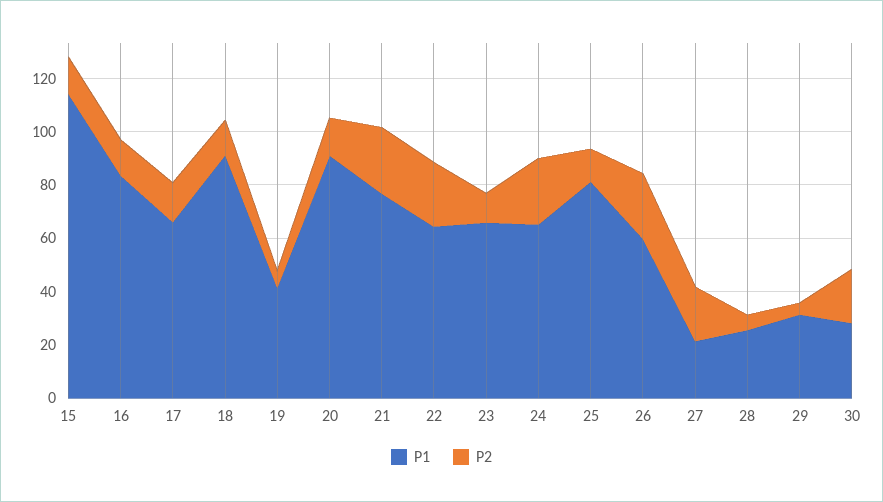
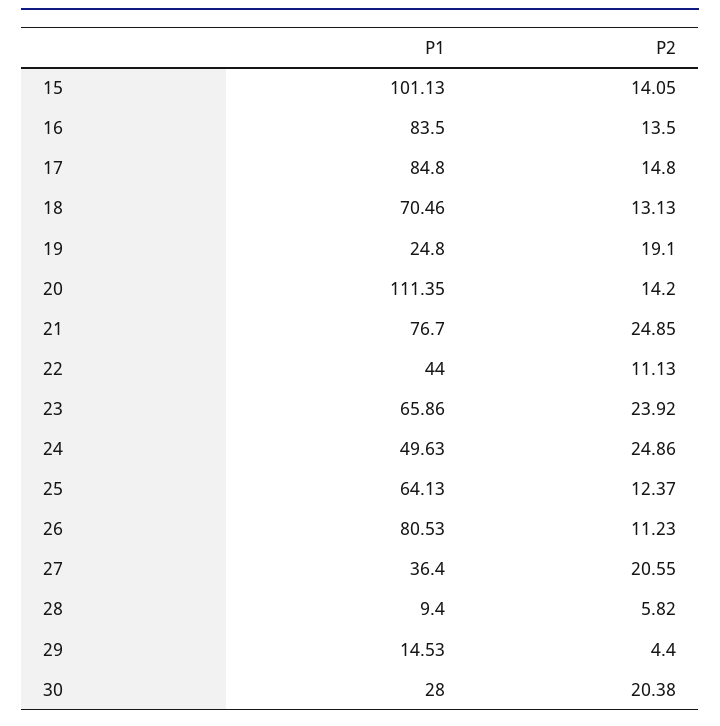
P1, 15: 115 -> 101.13
P1, 17: 65 -> 84.8
P1, 18: 90 -> 70.46
P1, 19: 40 -> 24.8
P2, 19: 5 -> 19.1
P1, 20: 90 -> 111.35
P1, 22: 65 -> 44
P2, 22: 25 -> 11.13
P2, 23: 10 -> 23.92
P1, 24: 65 -> 49.63
P1, 25: 80 -> 64.13
P1, 26: 60 -> 80.53
P2, 26: 25 -> 11.23
P1, 27: 20 -> 36.4
P1, 28: 25 -> 9.4
P1, 29: 30 -> 14.53

